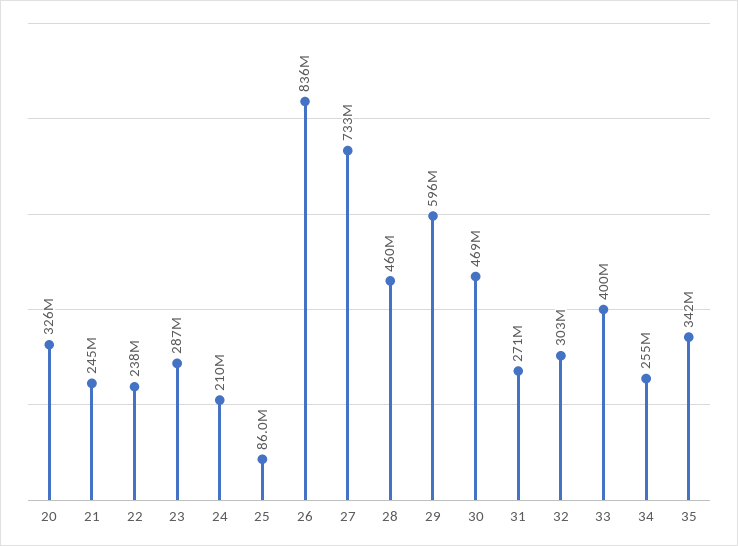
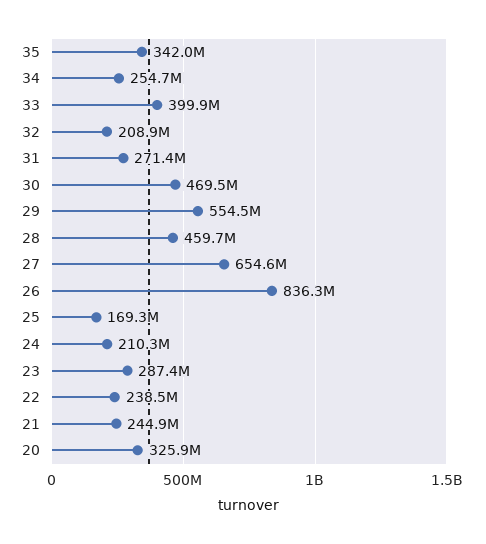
25: 86000000 -> 169300000
27: 733000000 -> 654600000
29: 596000000 -> 554500000
32: 303000000 -> 208900000

